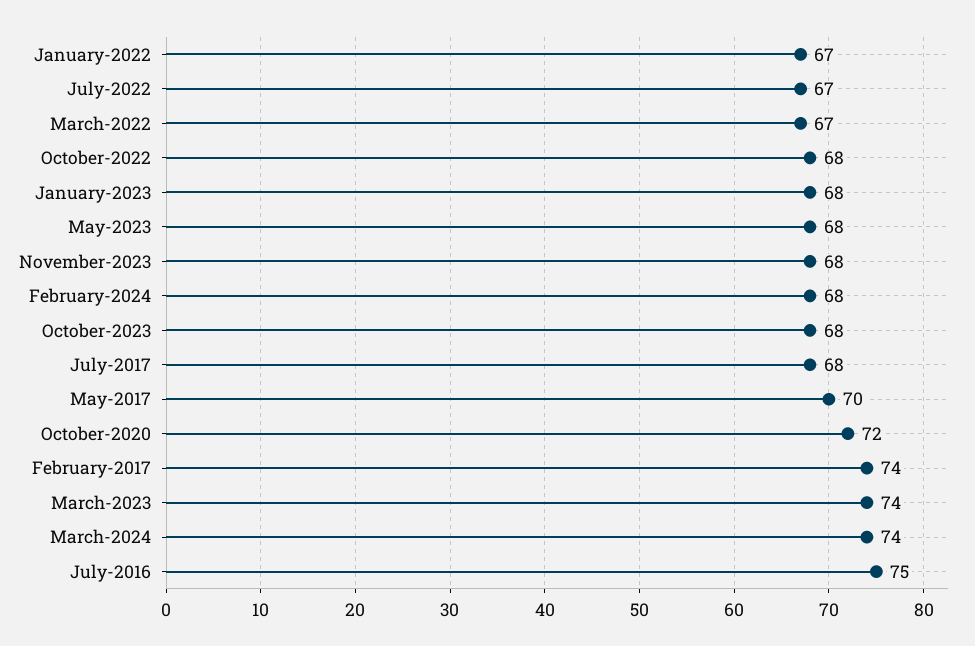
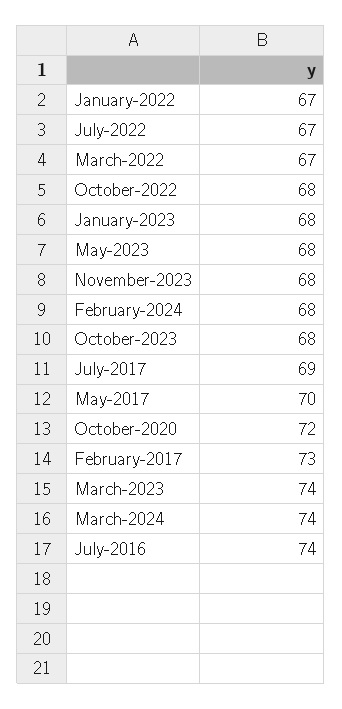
July-2017: 68 -> 69
February-2017: 74 -> 73
July-2016: 75 -> 74

